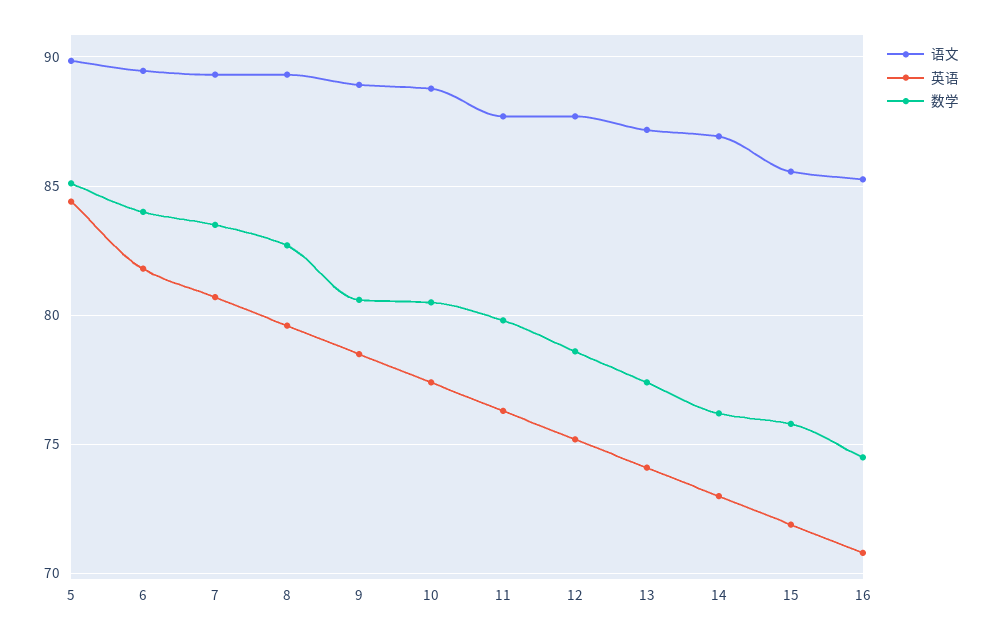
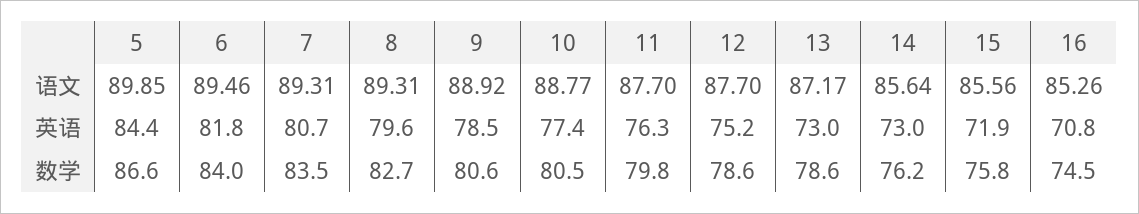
数学, 5: 85 -> 86.6
英语, 13: 74 -> 73
数学, 13: 77.5 -> 78.6
语文, 14: 87 -> 85.64

